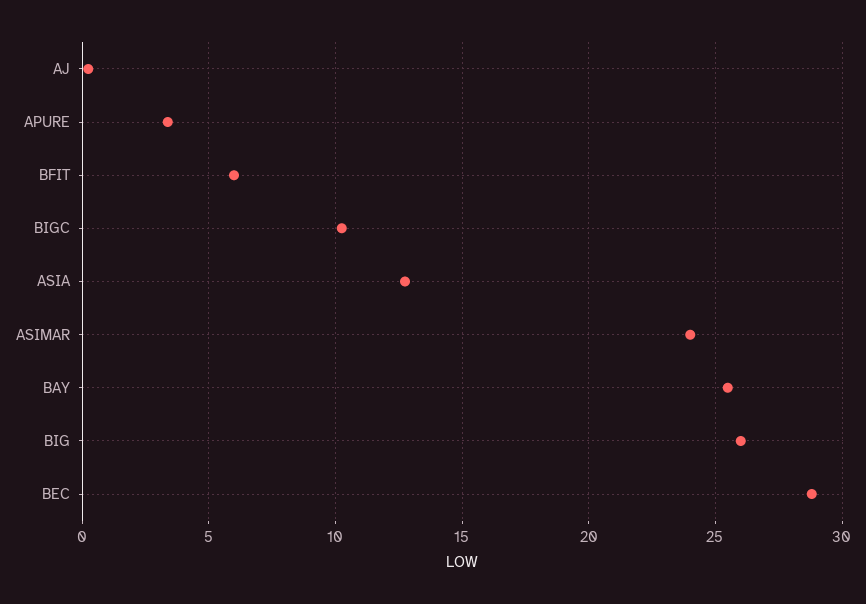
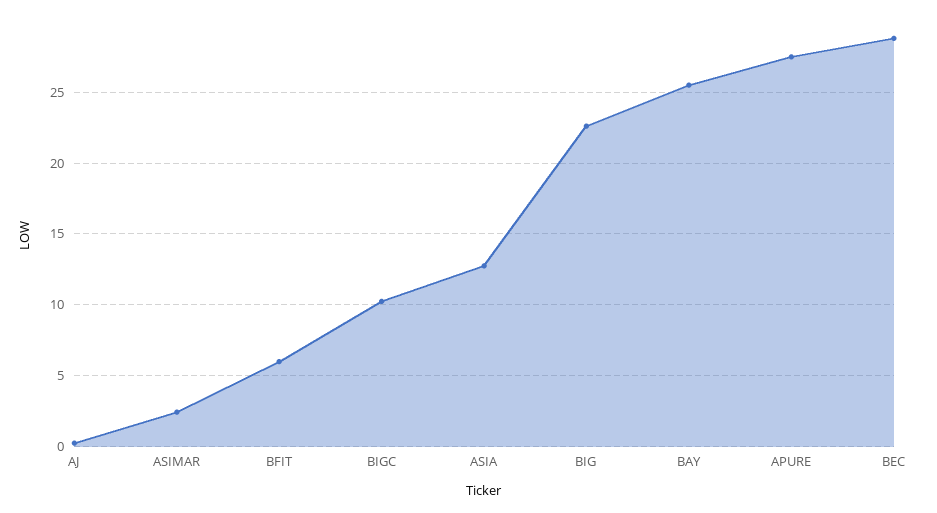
APURE: 3.5 -> 27.5
ASIMAR: 24 -> 2.5
BIG: 26 -> 22.5

